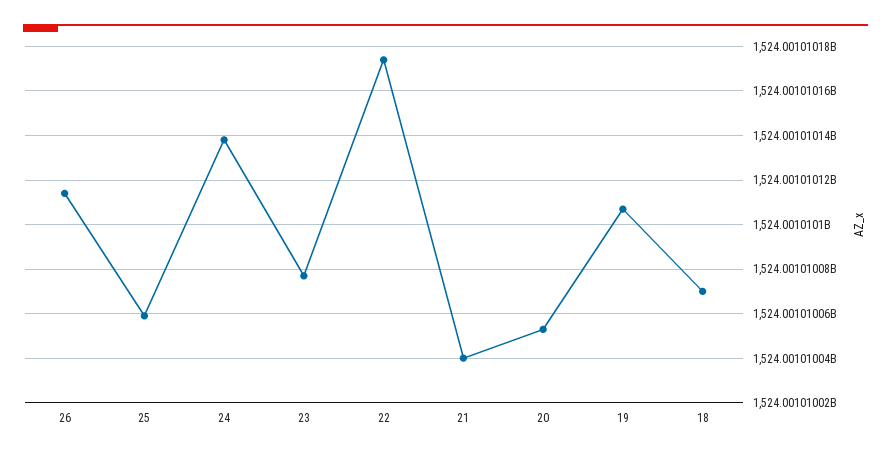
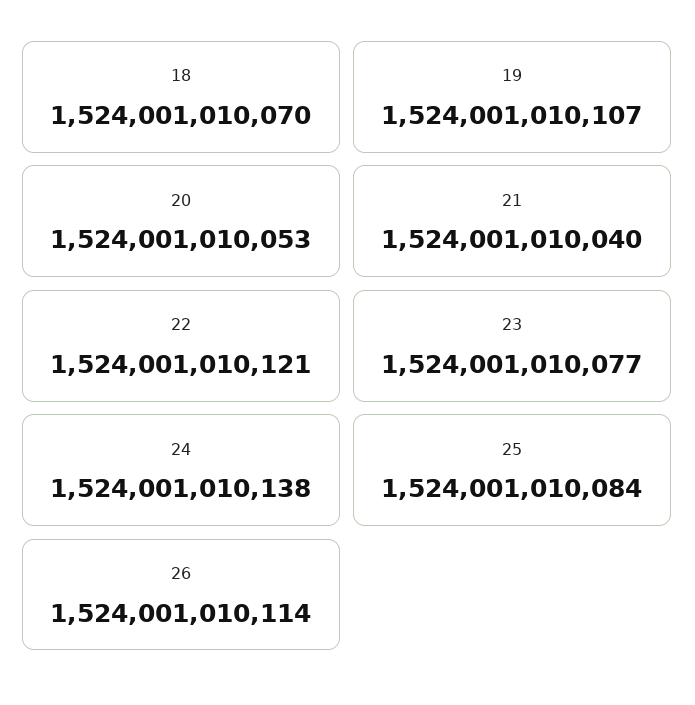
25: 1524001010060 -> 1524001010084
22: 1524001010175 -> 1524001010121

